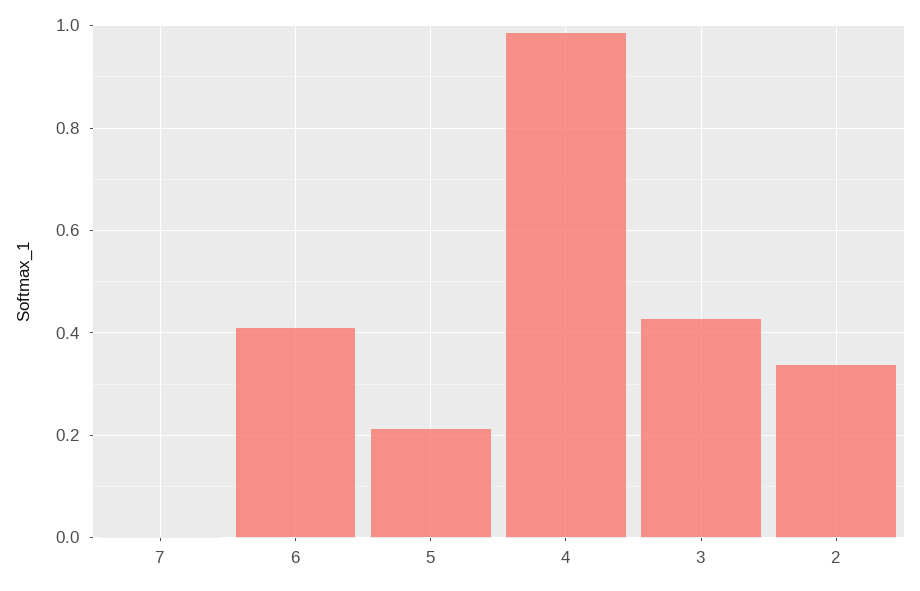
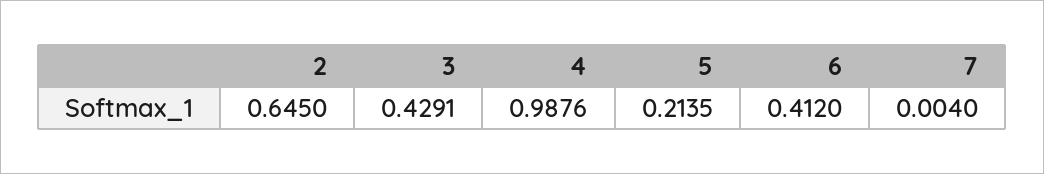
2: 0.34 -> 0.645

